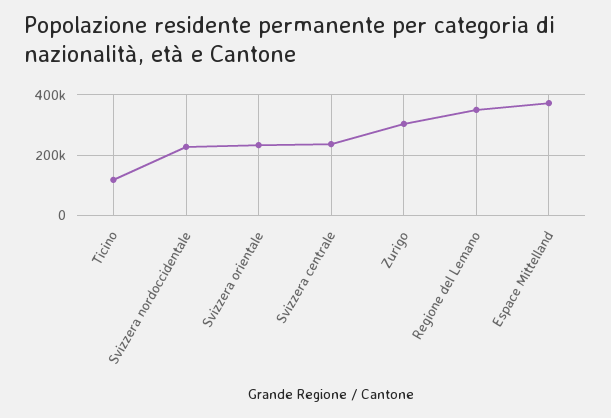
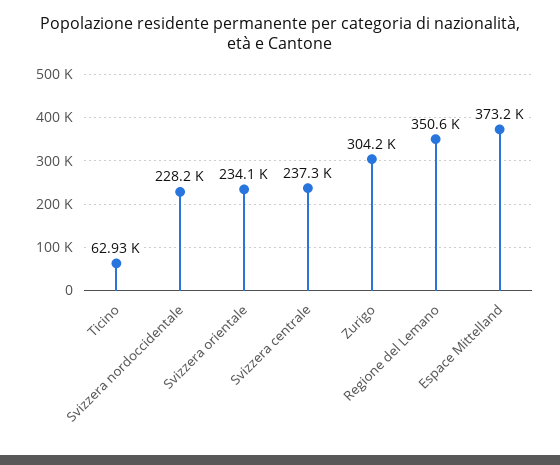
Ticino: 120000 -> 62930

